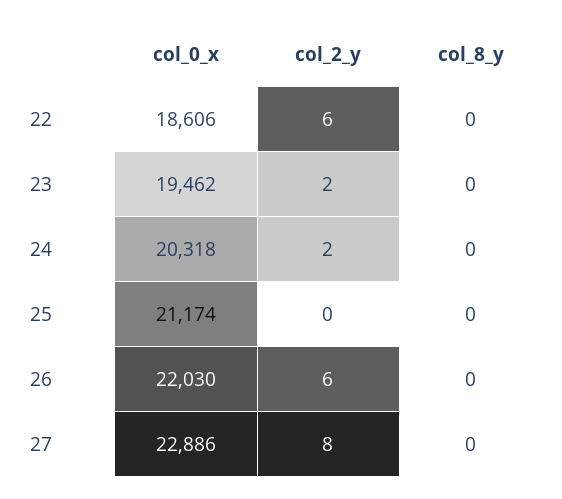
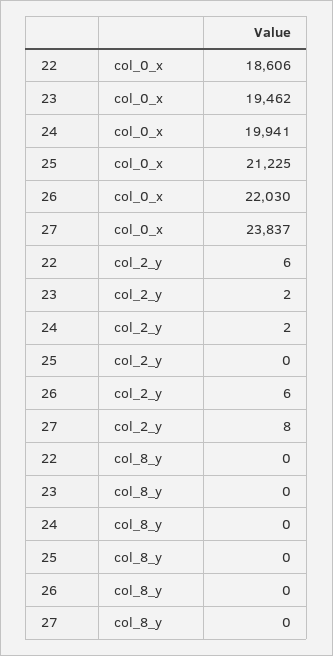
col_0_x, 24: 20318 -> 19941
col_0_x, 25: 21174 -> 21225
col_0_x, 27: 22886 -> 23837

